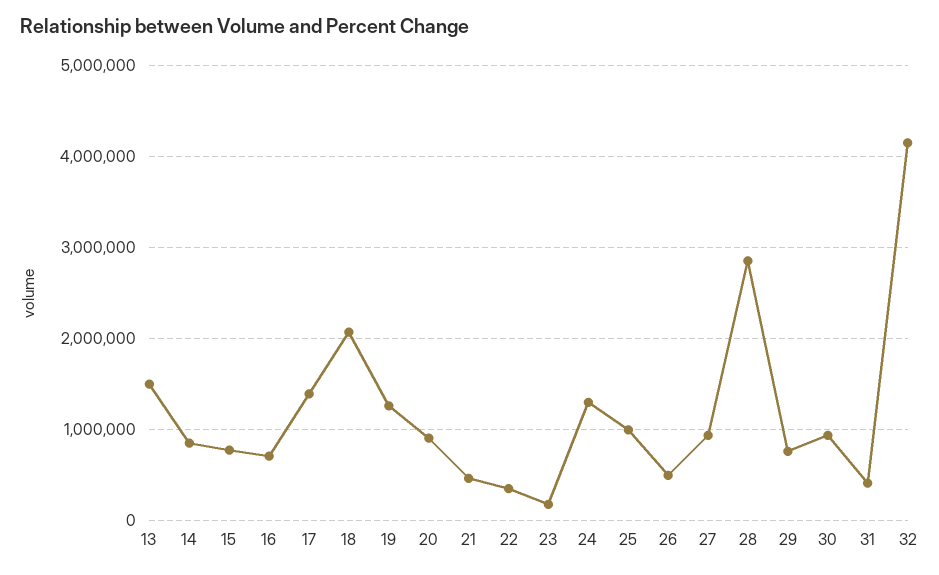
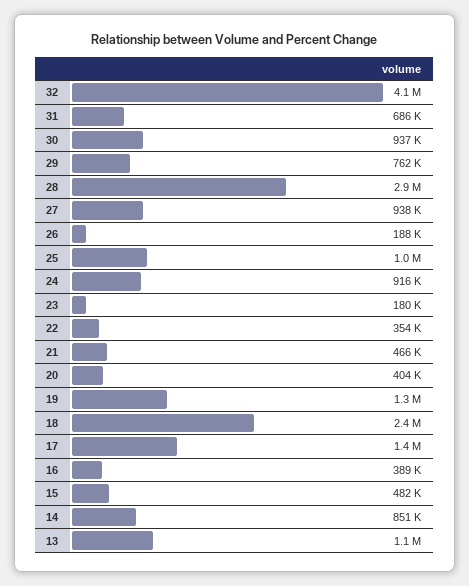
13: 1500000 -> 1100000
15: 800000 -> 482000
16: 700000 -> 389000
18: 2100000 -> 2400000
20: 900000 -> 404000
24: 1300000 -> 916000
26: 500000 -> 188000
31: 400000 -> 686000

